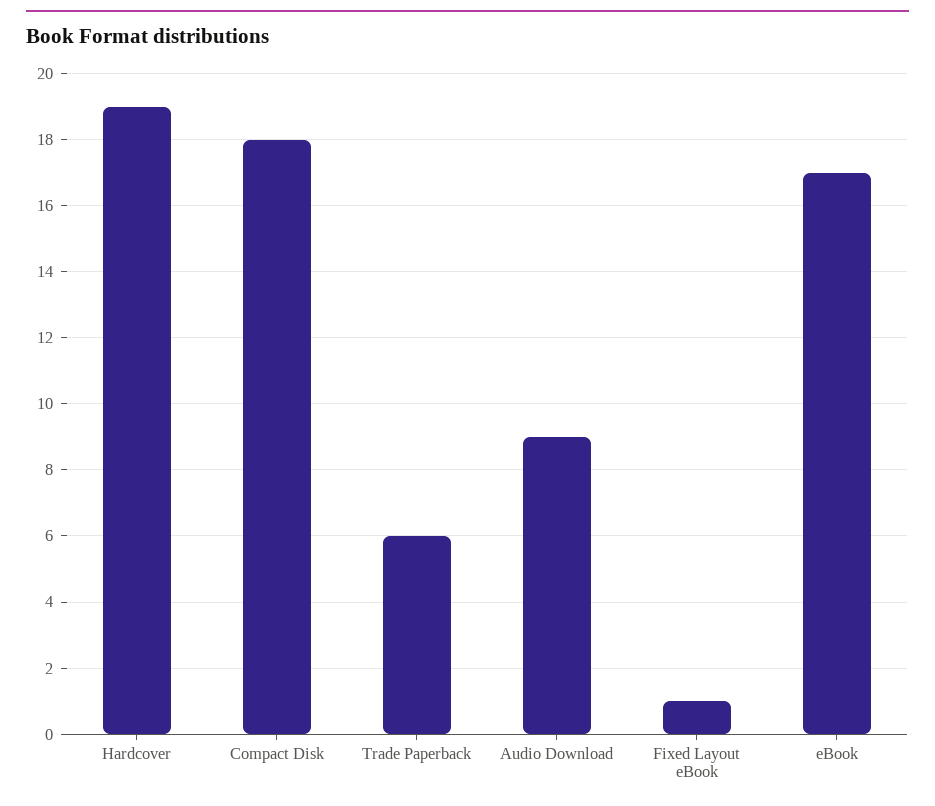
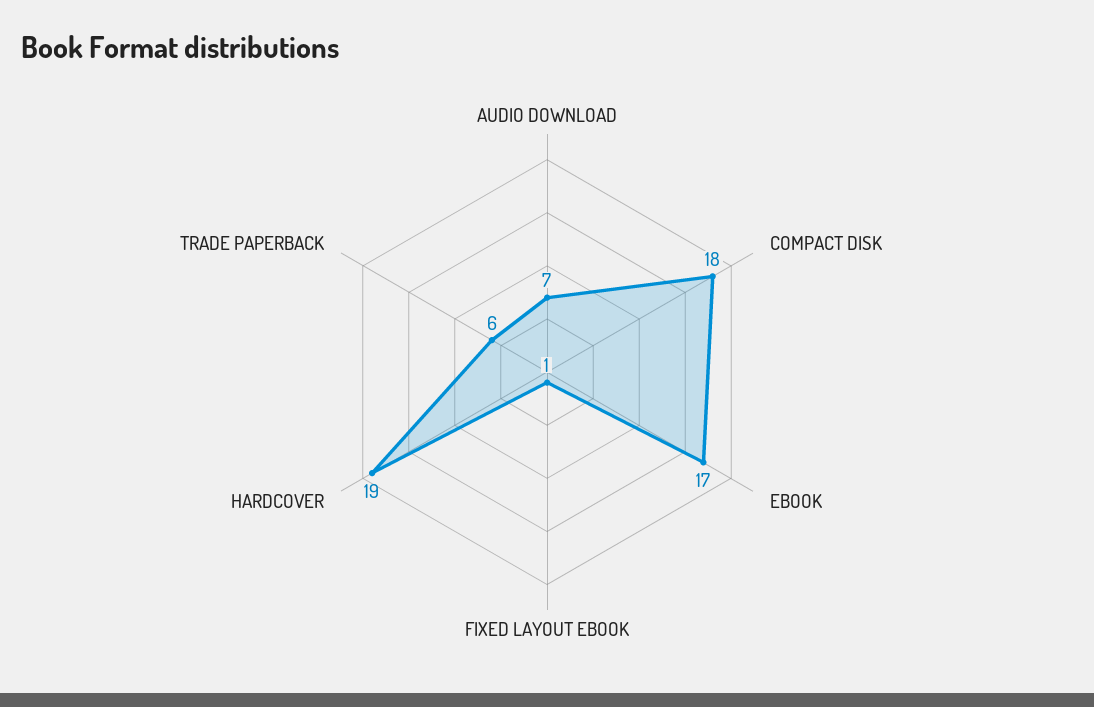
Audio Download: 9 -> 7

